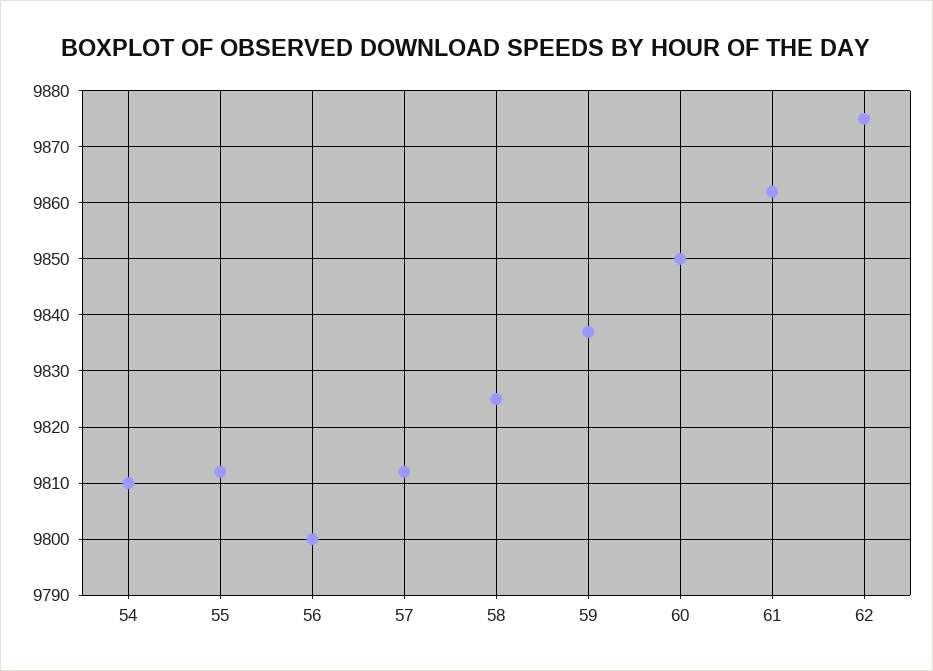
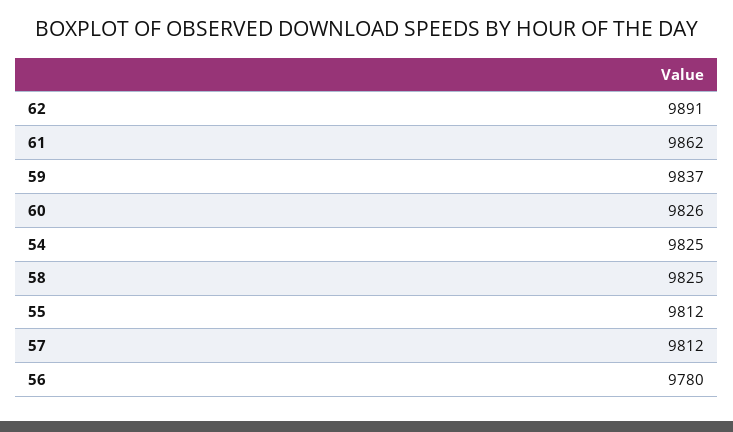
54: 9810 -> 9825
56: 9800 -> 9780
60: 9850 -> 9826
62: 9875 -> 9891

